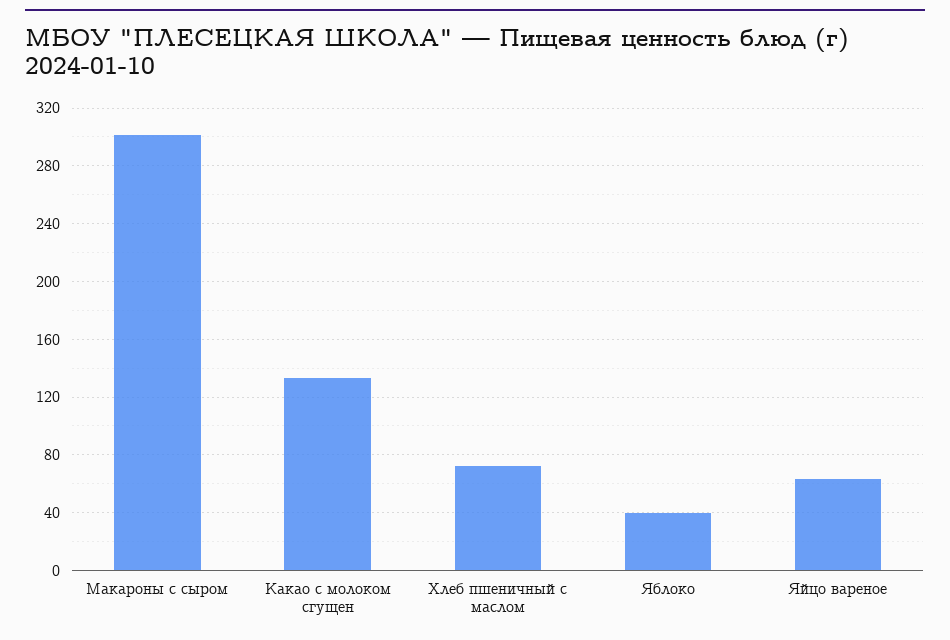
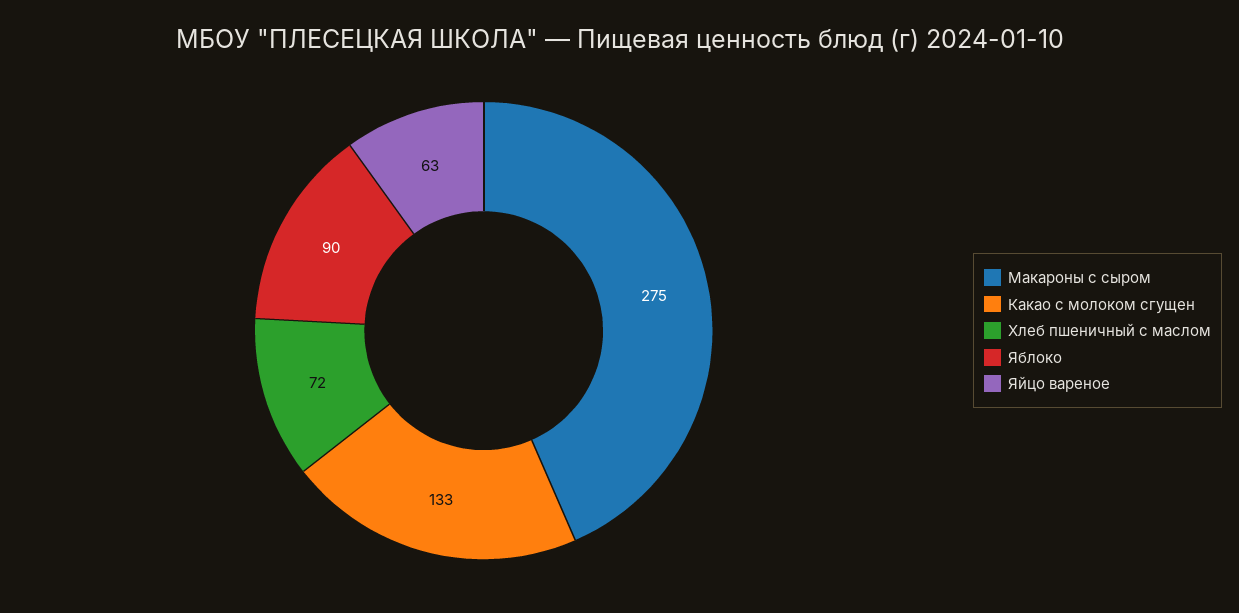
Макароны с сыром: 300 -> 275
Яблоко: 40 -> 90

